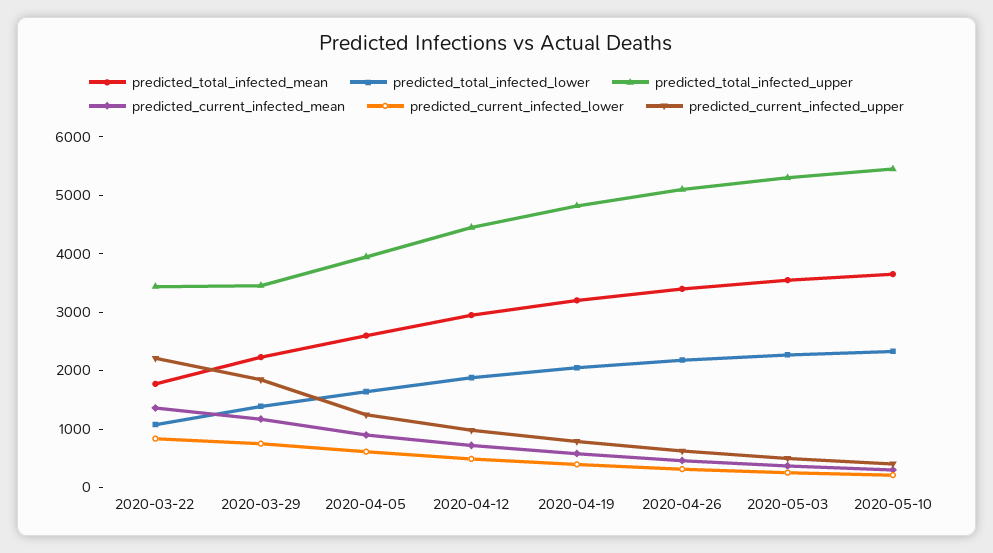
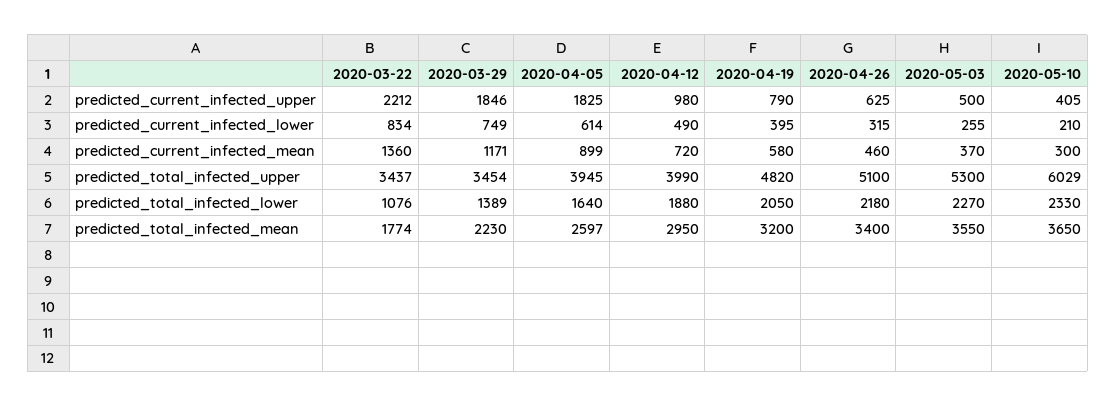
predicted_current_infected_upper, 2020-04-05: 1200 -> 1825
predicted_total_infected_upper, 2020-04-12: 4400 -> 3990
predicted_total_infected_upper, 2020-05-10: 5400 -> 6029

